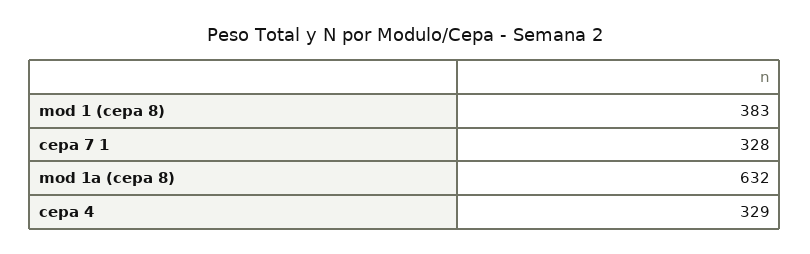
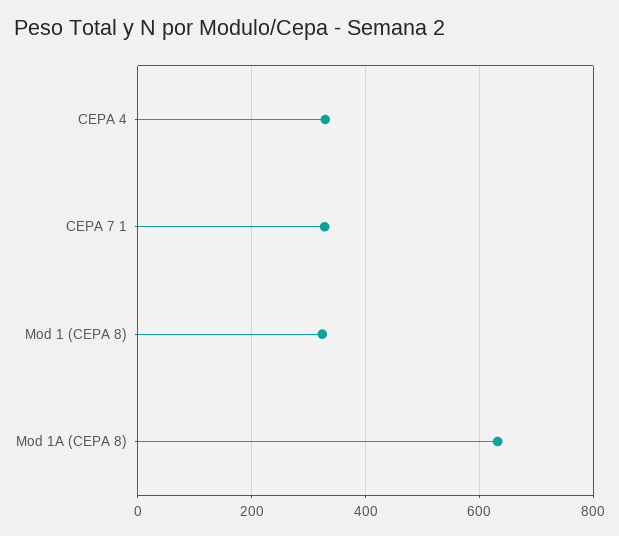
mod 1 (cepa 8): 383 -> 320

